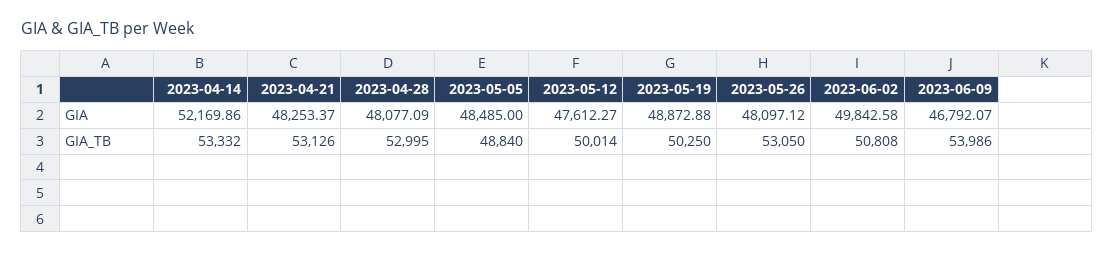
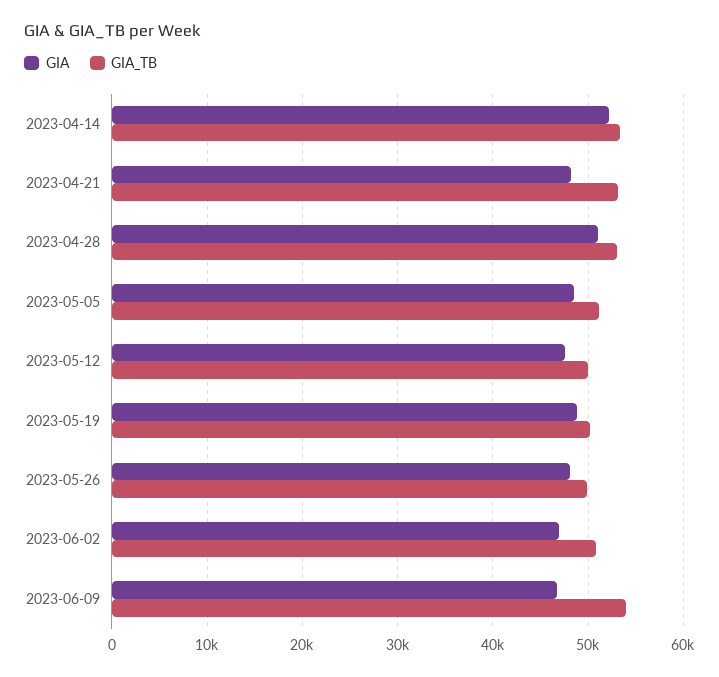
GIA, 2023-04-28: 48077.09 -> 51000
GIA, 2023-06-02: 49842.58 -> 47000
GIA_TB, 2023-05-05: 48840 -> 51000
GIA_TB, 2023-05-26: 53050 -> 50000

